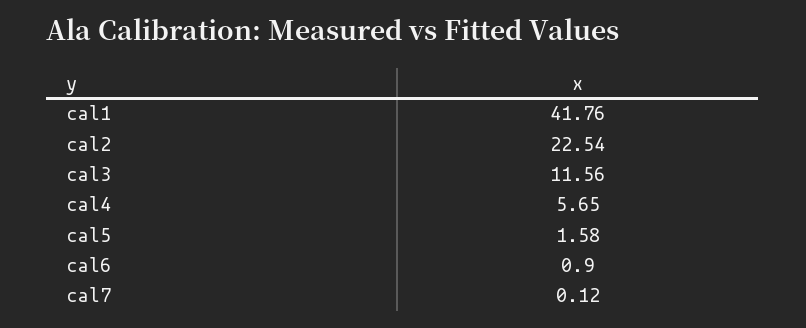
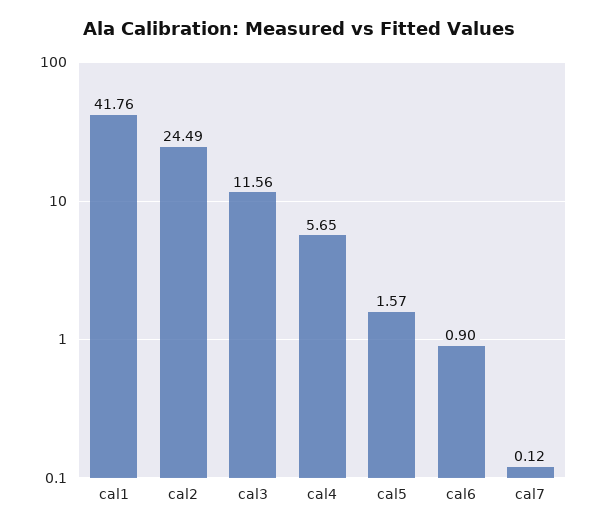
cal2: 22.54 -> 24.49
cal5: 1.58 -> 1.57

